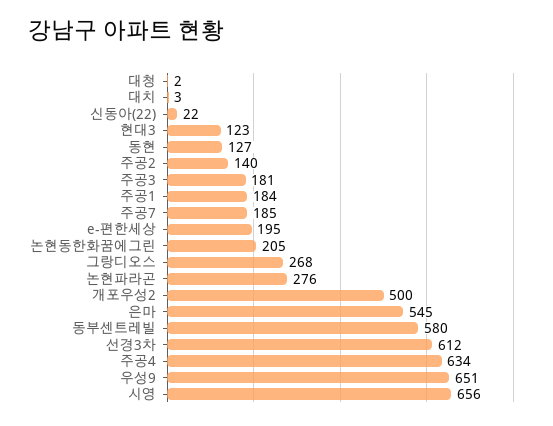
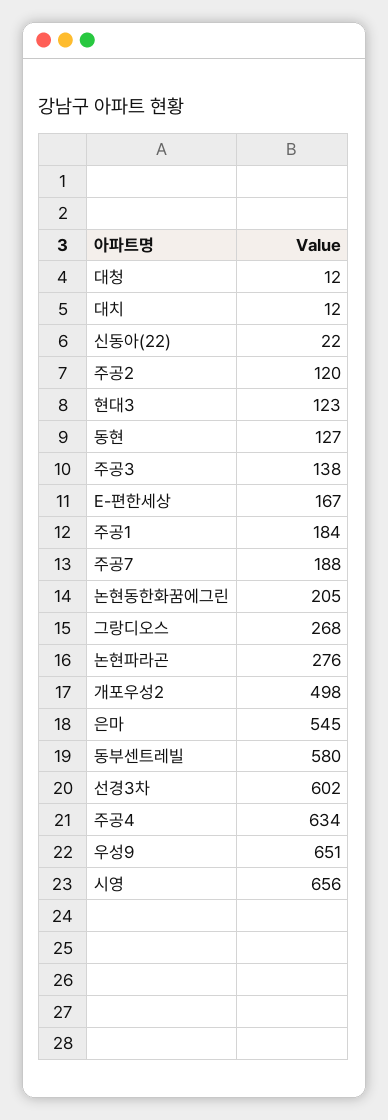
대청: 2 -> 12
대치: 3 -> 12
주공2: 140 -> 120
주공3: 181 -> 138
주공7: 185 -> 188
e-편한세상: 195 -> 167
개포우성2: 500 -> 498
선경3차: 612 -> 602

